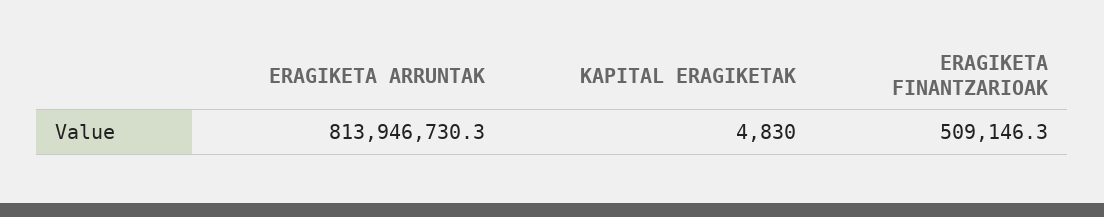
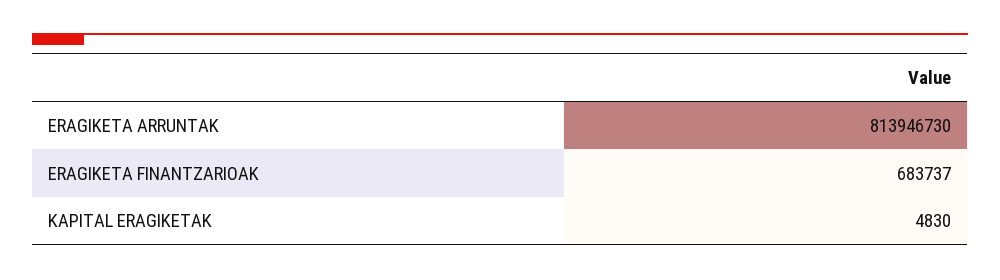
ERAGIKETA FINANTZARIOAK: 509146.3 -> 683737

